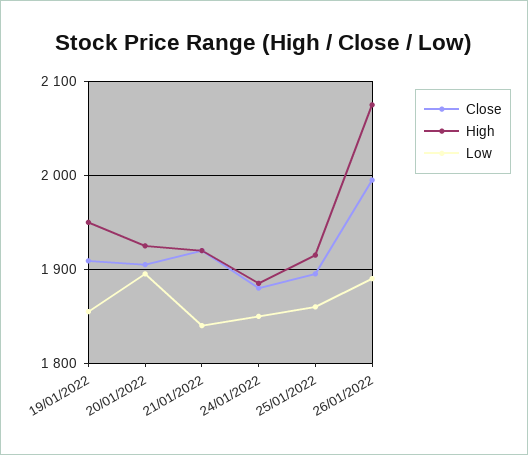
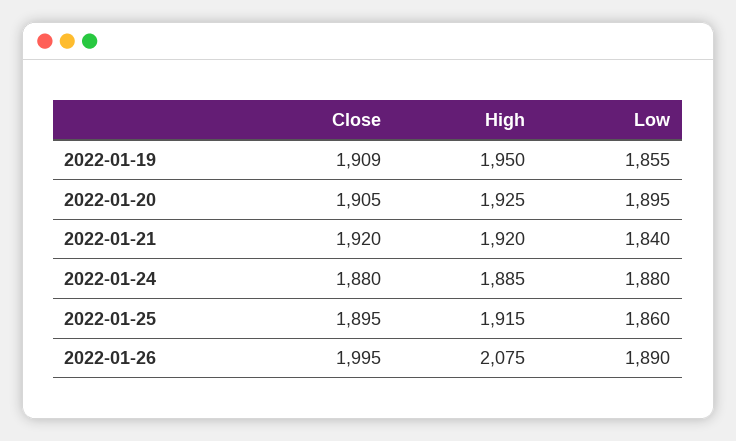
Low, 24/01/2022: 1850 -> 1880

